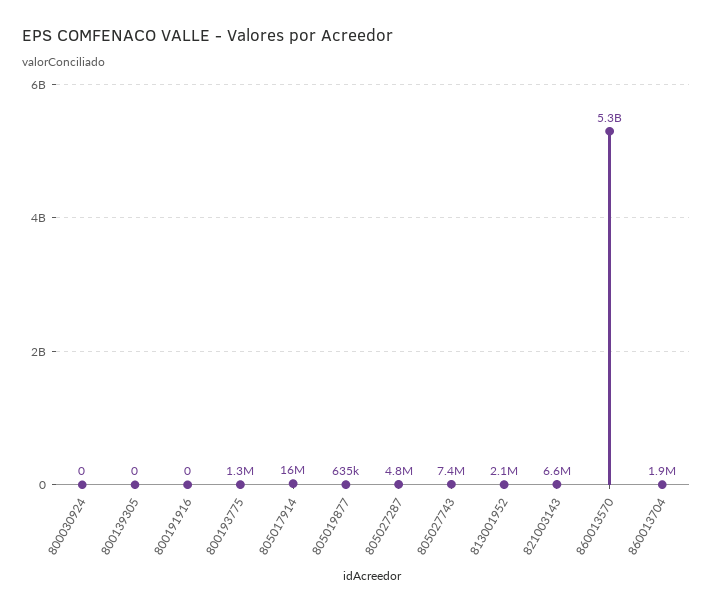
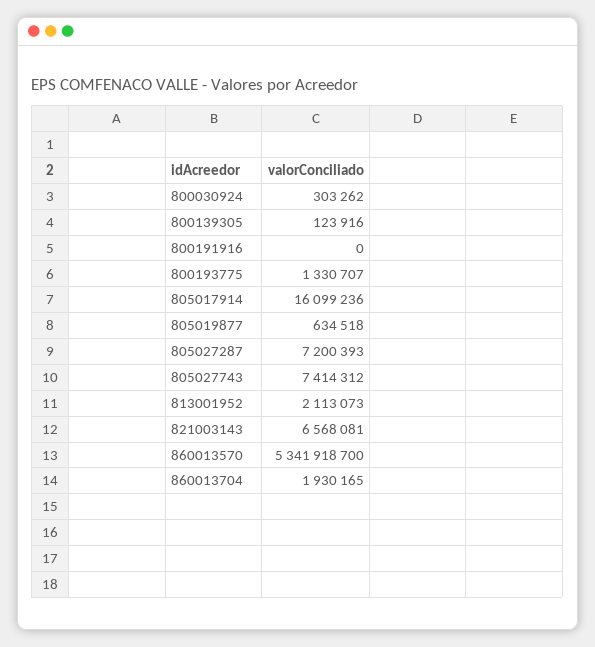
800030924: 0 -> 303262
800139305: 0 -> 123916
805027287: 4800000 -> 7200393

